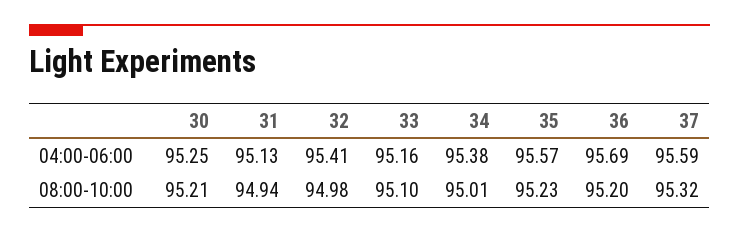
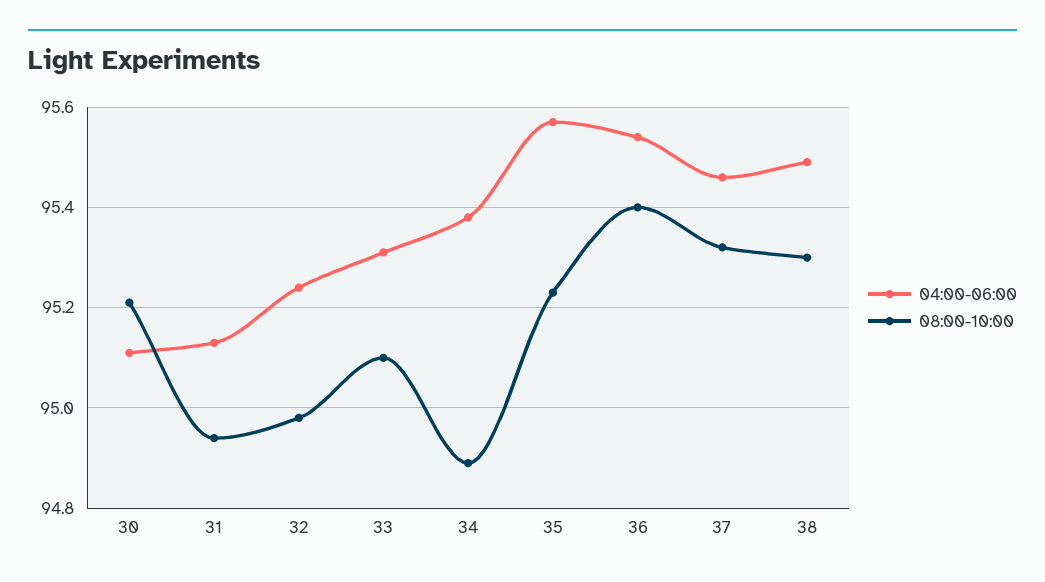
04:00-06:00, 30: 95.25 -> 95.1
04:00-06:00, 32: 95.41 -> 95.25
04:00-06:00, 33: 95.16 -> 95.3
04:00-06:00, 36: 95.69 -> 95.55
04:00-06:00, 37: 95.59 -> 95.45
08:00-10:00, 34: 95.01 -> 94.9
08:00-10:00, 36: 95.2 -> 95.4
04:00-06:00, 38: none -> 95.5
08:00-10:00, 38: none -> 95.3

